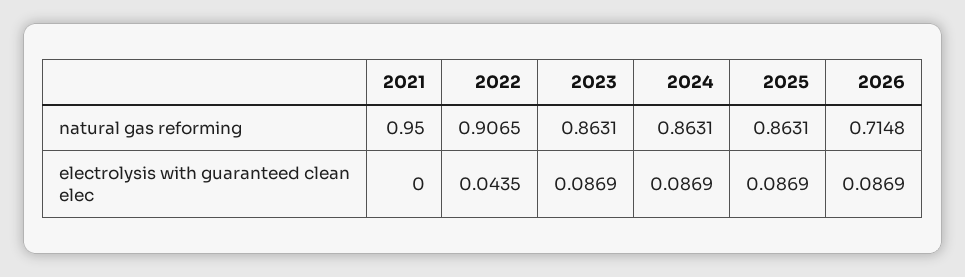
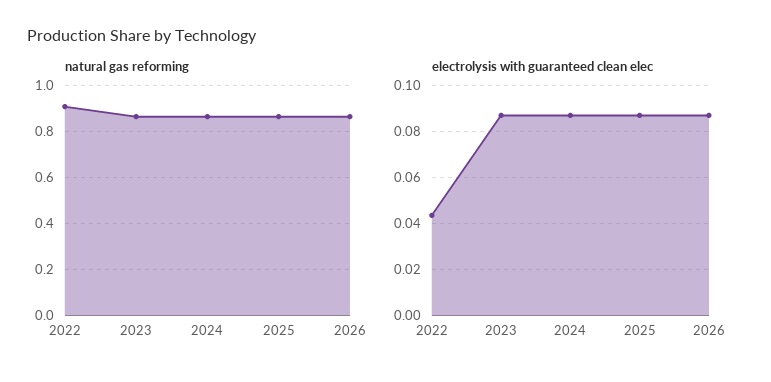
natural gas reforming, 2021: 0.95 -> none
natural gas reforming, 2026: 0.7148 -> 0.85
electrolysis with guaranteed clean elec, 2021: 0 -> none

